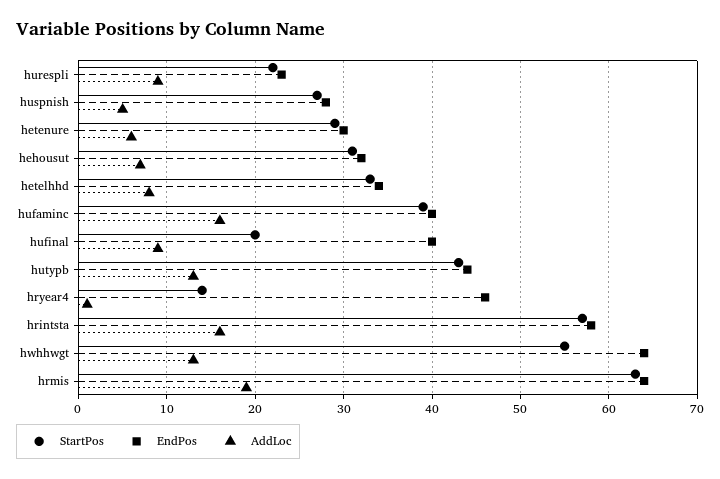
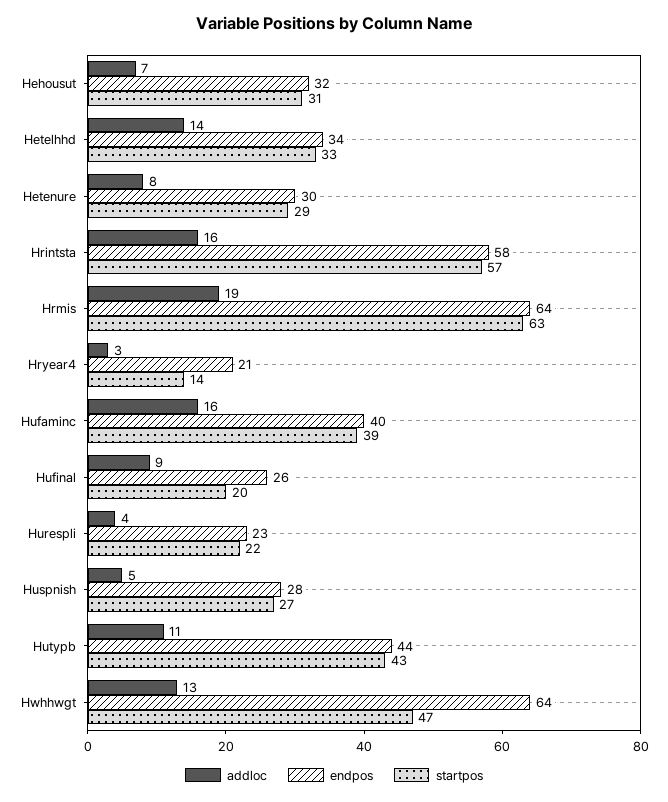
AddLoc, hurespli: 9 -> 4
AddLoc, hetenure: 6 -> 8
AddLoc, hetelhhd: 8 -> 14
EndPos, hufinal: 40 -> 26
AddLoc, hutypb: 13 -> 11
EndPos, hryear4: 46 -> 21
AddLoc, hryear4: 1 -> 3
StartPos, hwhhwgt: 55 -> 47

